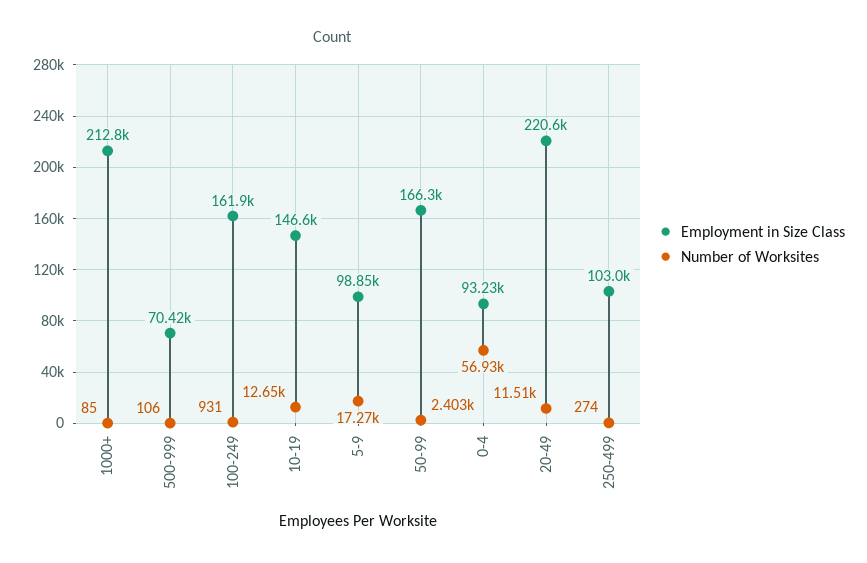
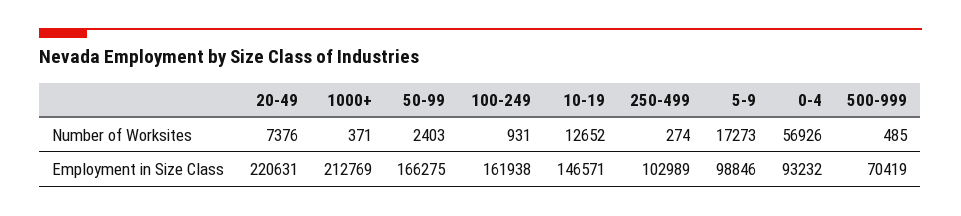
Number of Worksites, 1000+: 85 -> 371
Number of Worksites, 500-999: 106 -> 485
Number of Worksites, 20-49: 11510 -> 7376

